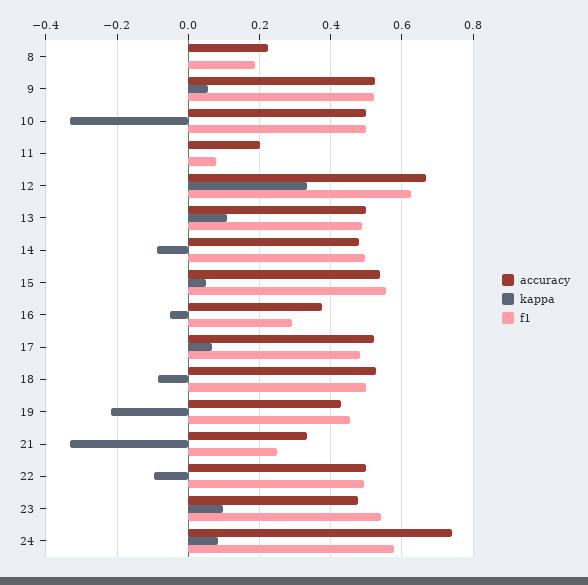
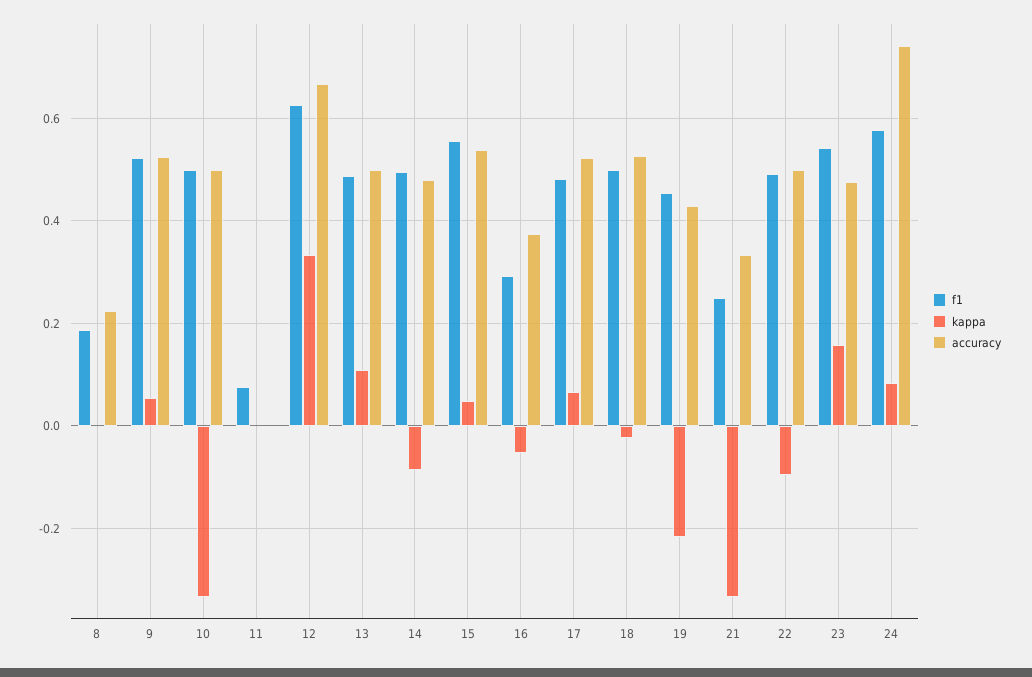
accuracy, 11: 0.2 -> 0
kappa, 18: -0.08 -> -0.02
kappa, 23: 0.1 -> 0.16

